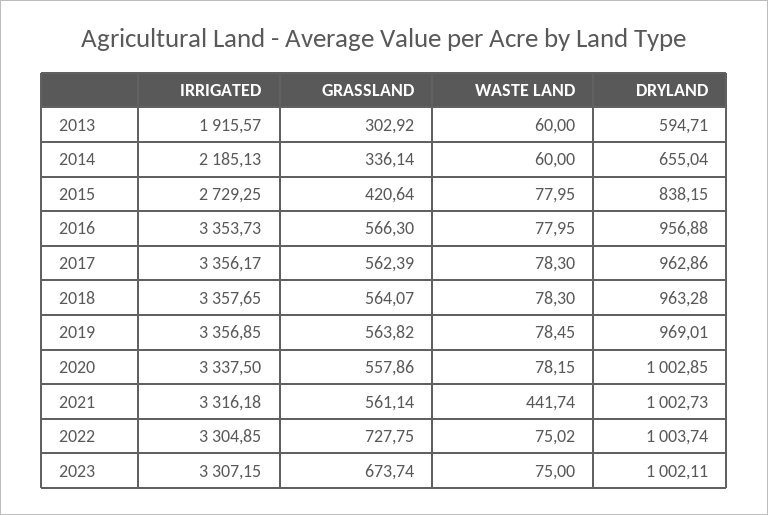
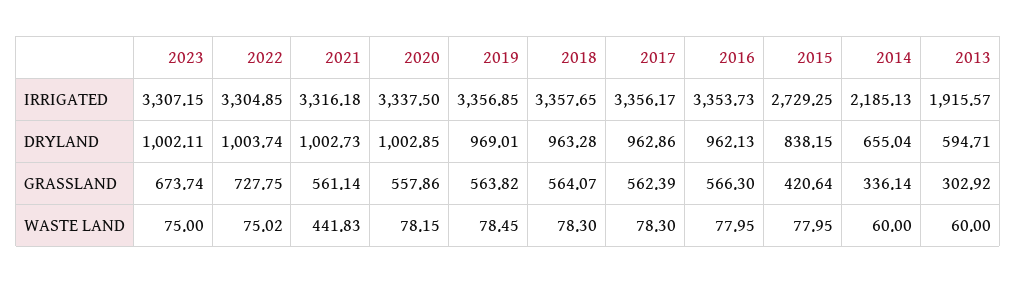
DRYLAND, 2016: 956.88 -> 962.13
WASTE LAND, 2021: 441.74 -> 441.83

